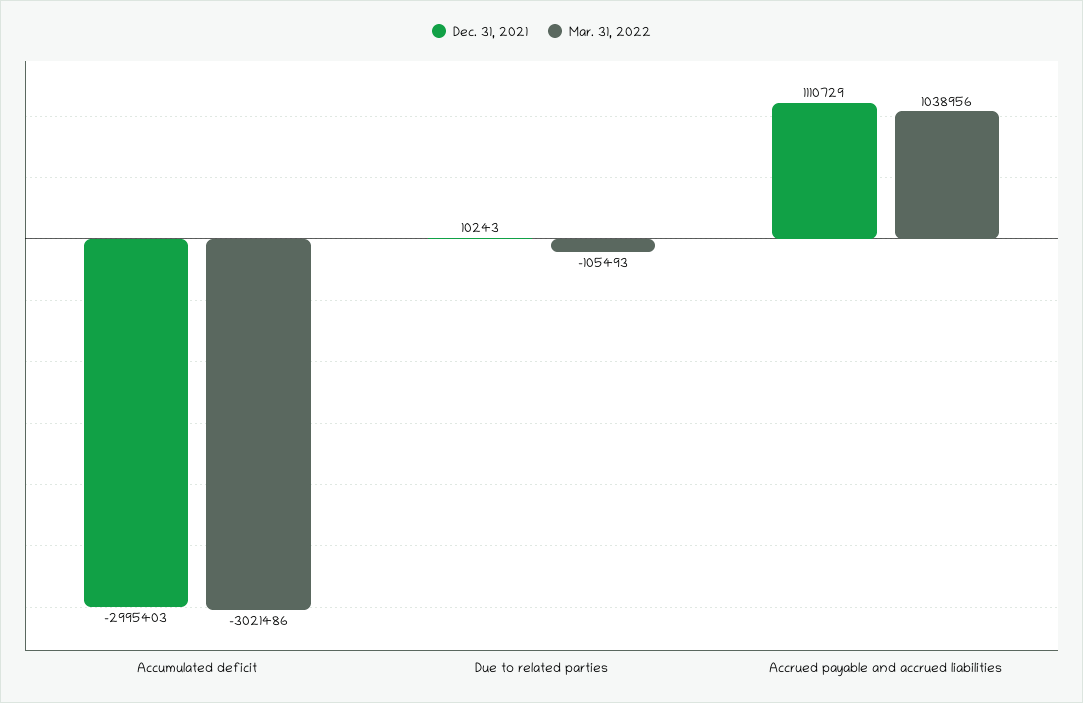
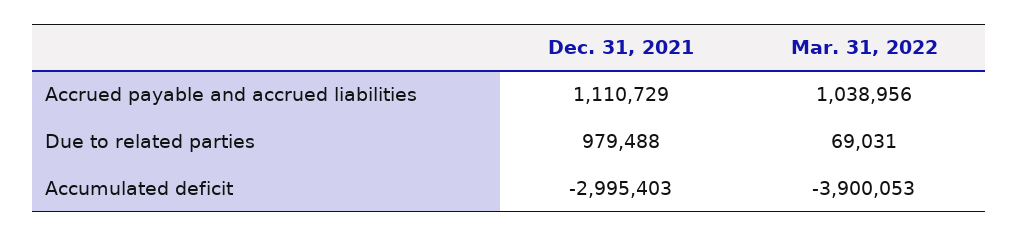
Mar. 31, 2022, Accumulated deficit: -3021486 -> -3900053
Dec. 31, 2021, Due to related parties: 10243 -> 979488
Mar. 31, 2022, Due to related parties: -105493 -> 69031

